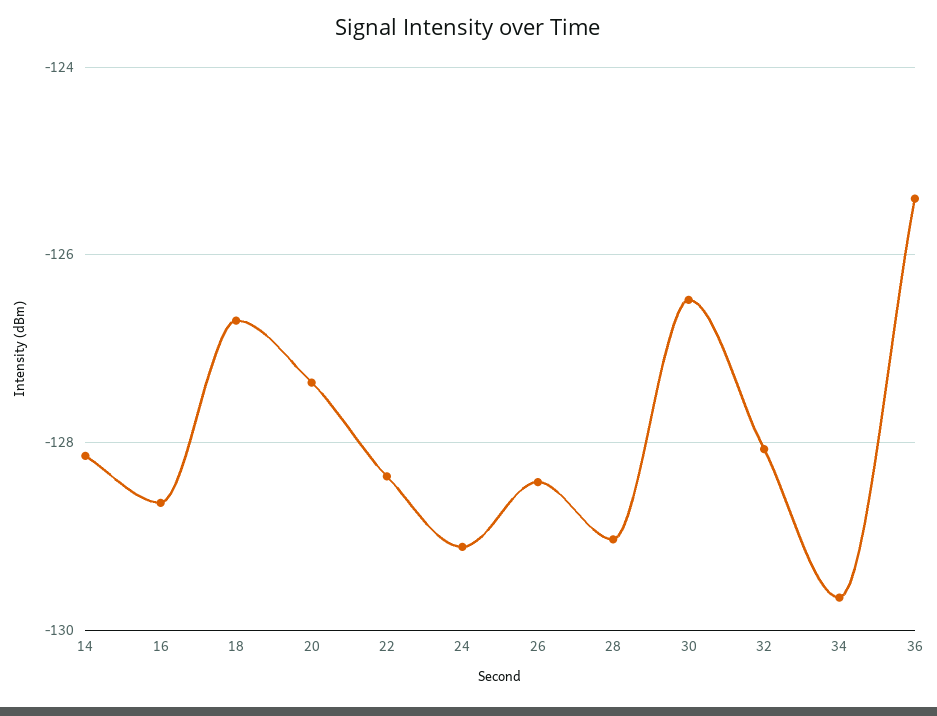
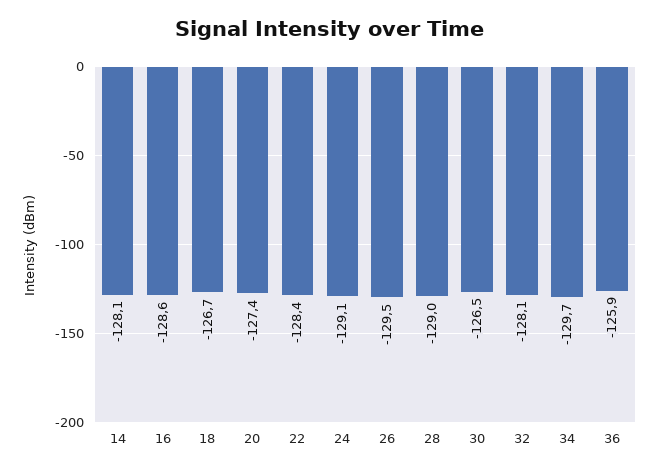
26: -128.4 -> -129.5
36: -125.4 -> -125.9

